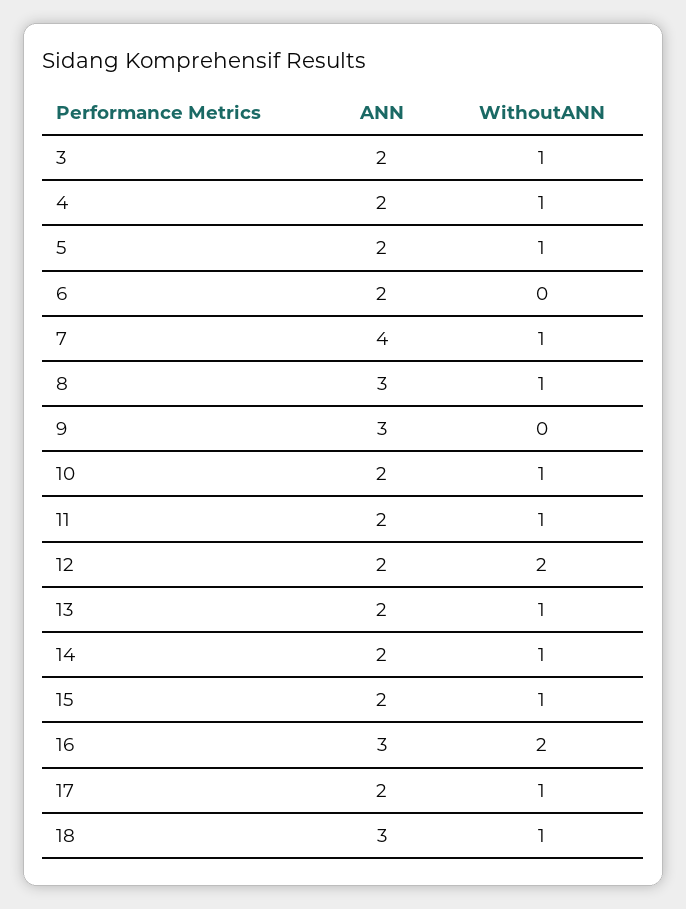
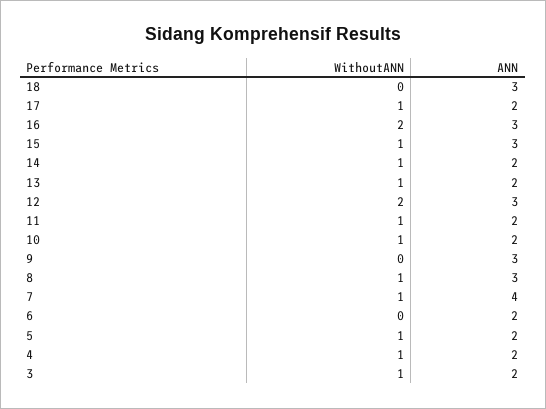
ANN, 12: 2 -> 3
ANN, 15: 2 -> 3
WithoutANN, 18: 1 -> 0

